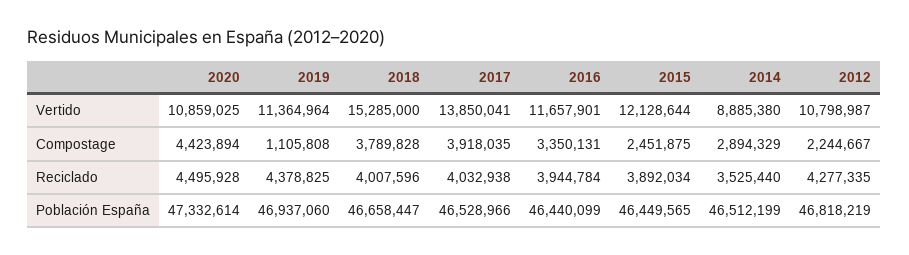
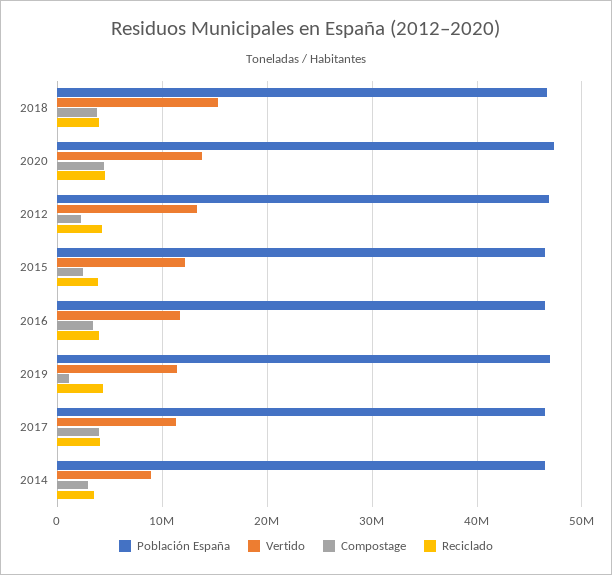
Vertido, 2020: 10859025 -> 14000000
Vertido, 2017: 13850041 -> 11000000
Vertido, 2012: 10798987 -> 13000000

